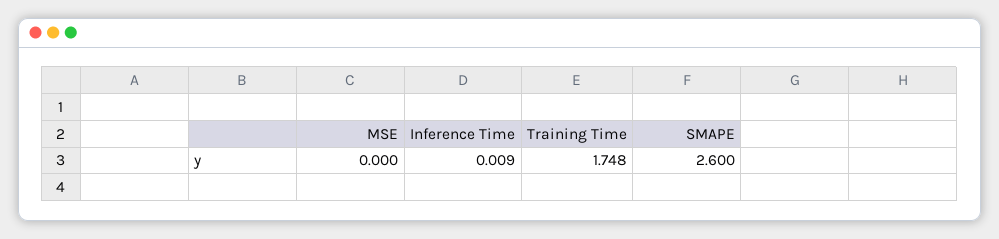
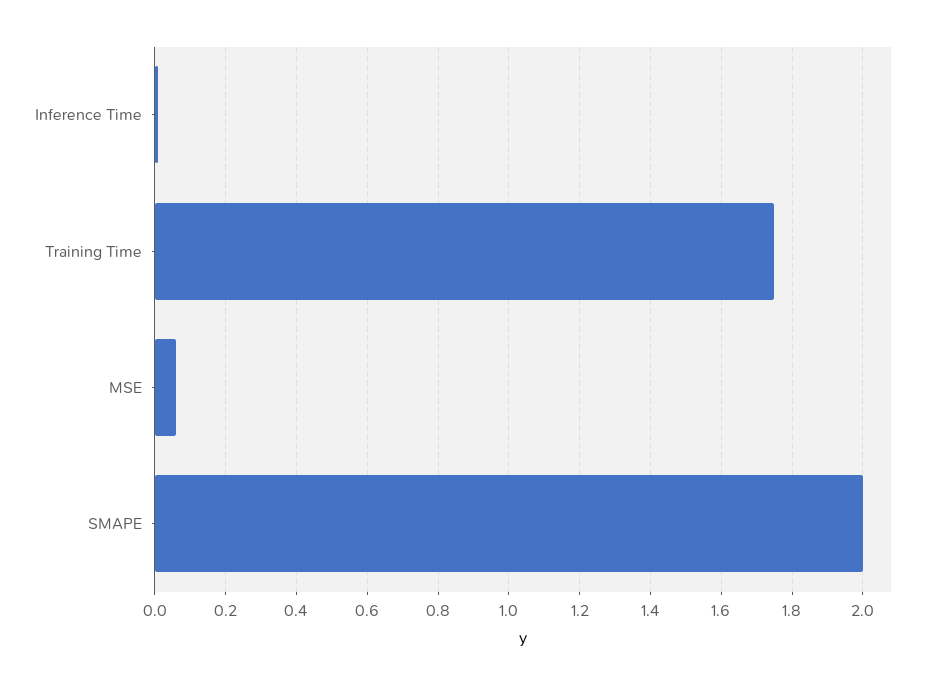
MSE: 0 -> 0.06
SMAPE: 2.6 -> 2

